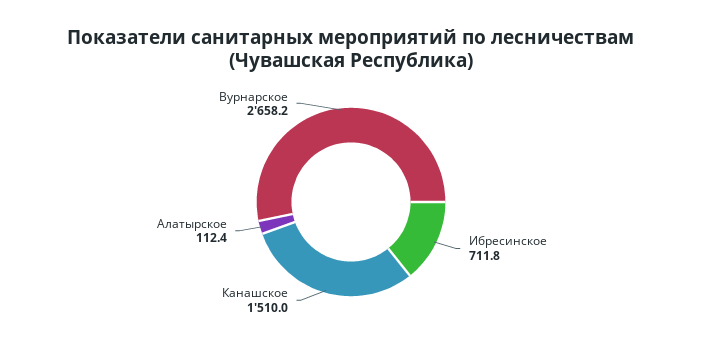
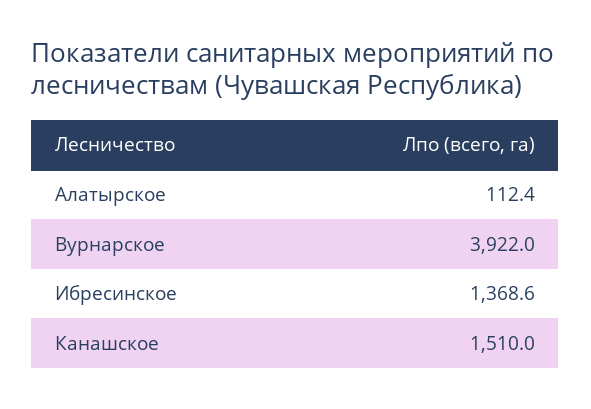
Ибресинское: 711.8 -> 1368.6
Вурнарское: 2658.2 -> 3922

